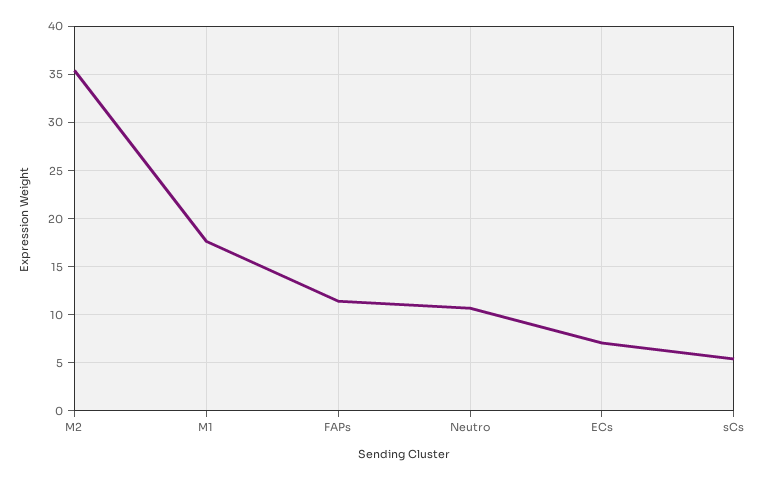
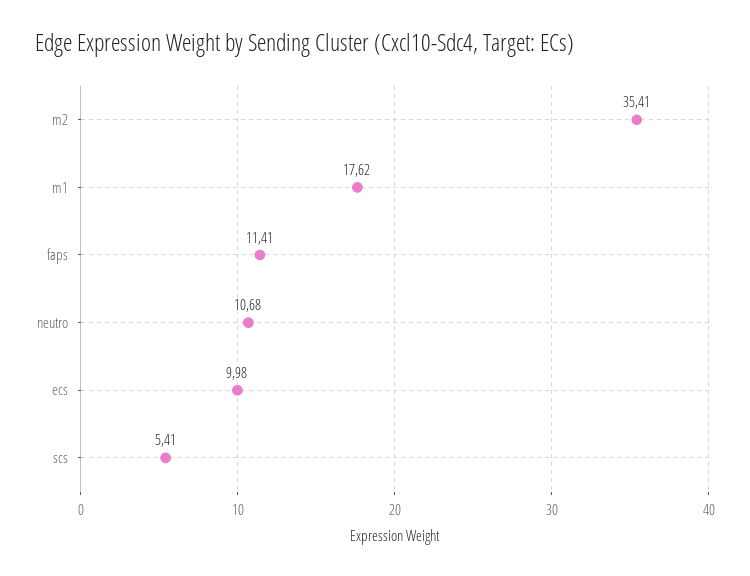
ECs: 7 -> 9.98

